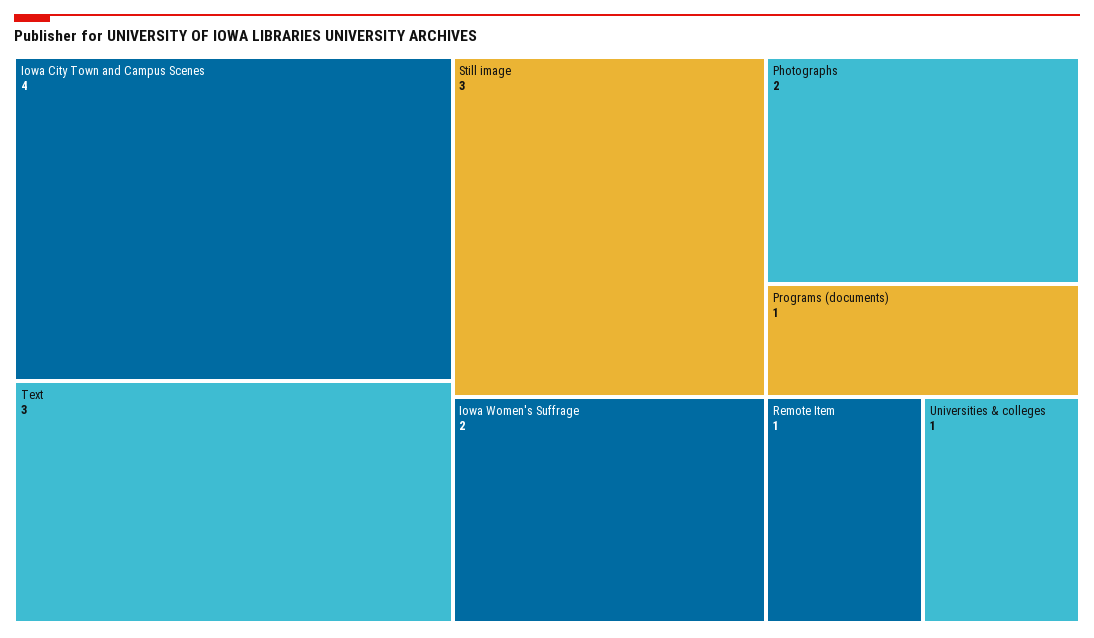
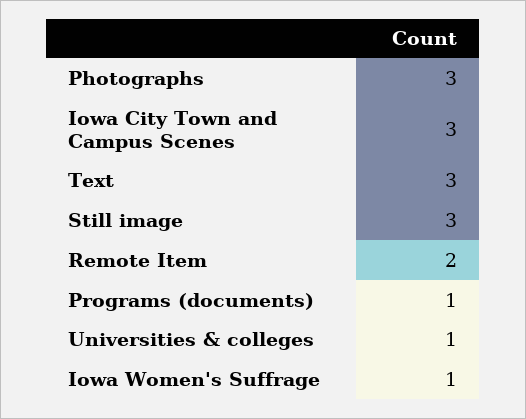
Iowa City Town and Campus Scenes: 4 -> 3
Iowa Women's Suffrage: 2 -> 1
Photographs: 2 -> 3
Remote Item: 1 -> 2

